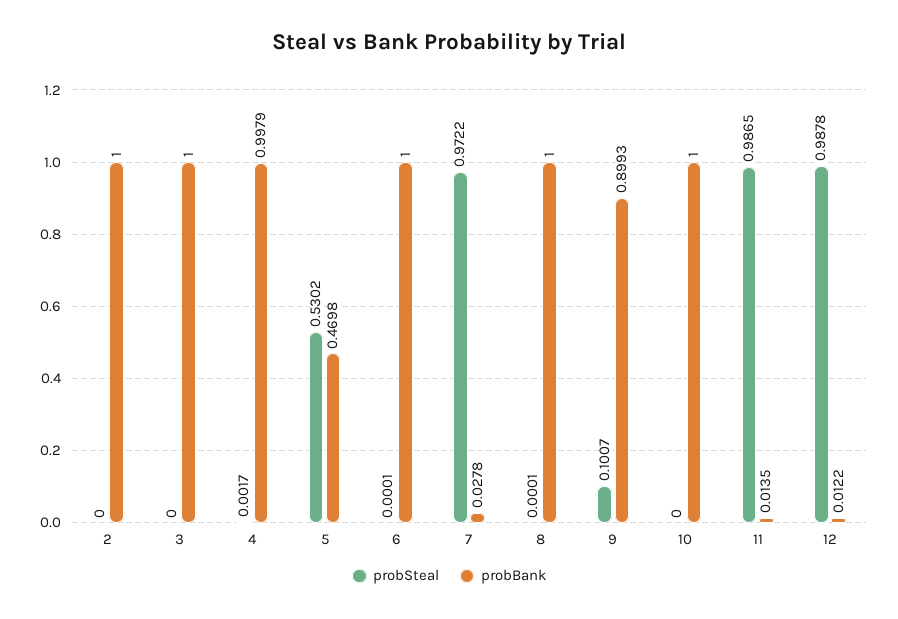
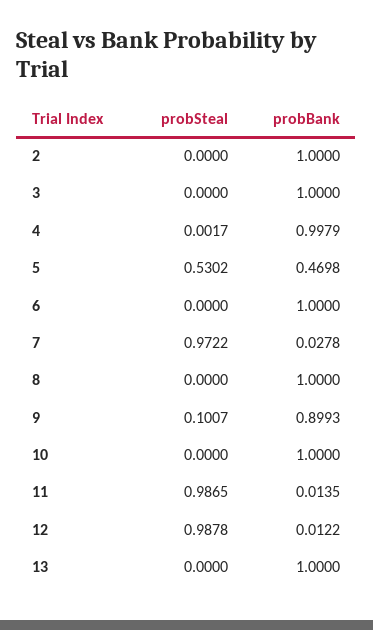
probSteal, 6: 0.0001 -> 0
probSteal, 8: 0.0001 -> 0
probSteal, 13: none -> 0
probBank, 13: none -> 1

